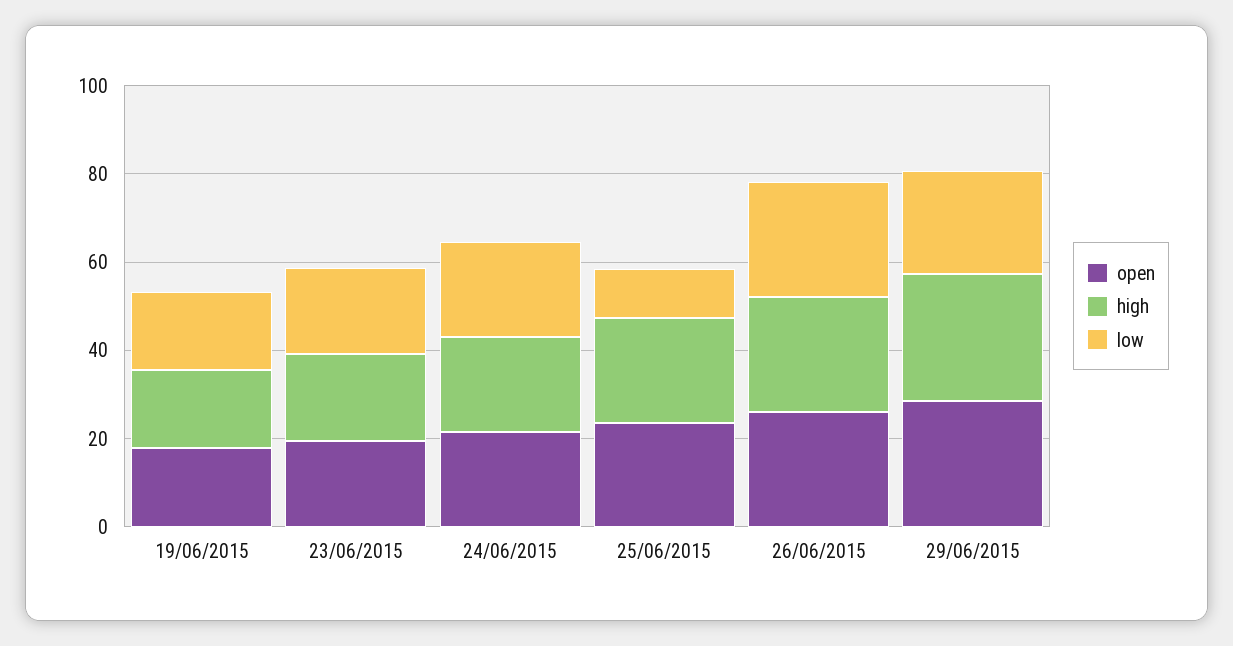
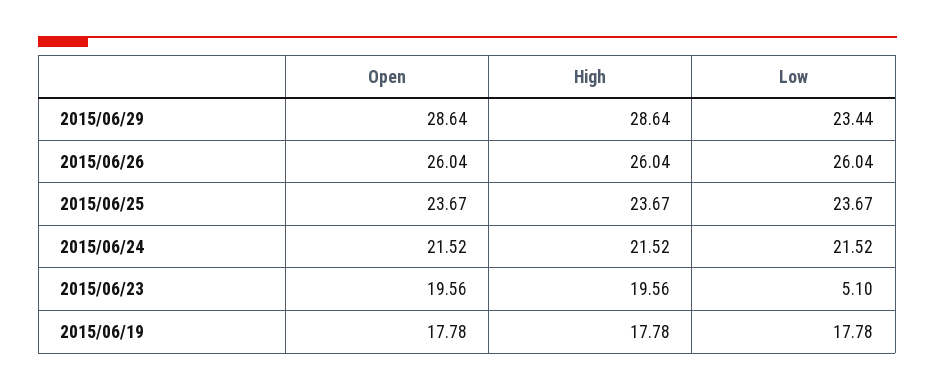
low, 23/06/2015: 20 -> 5.1
low, 25/06/2015: 10 -> 23.67

